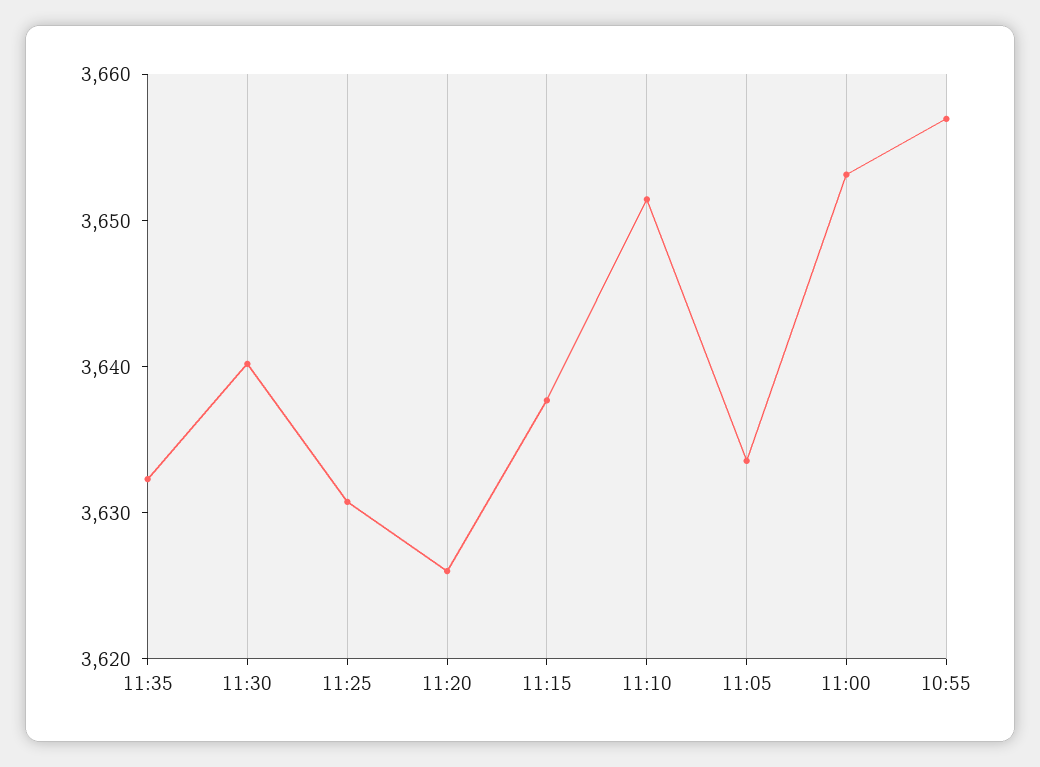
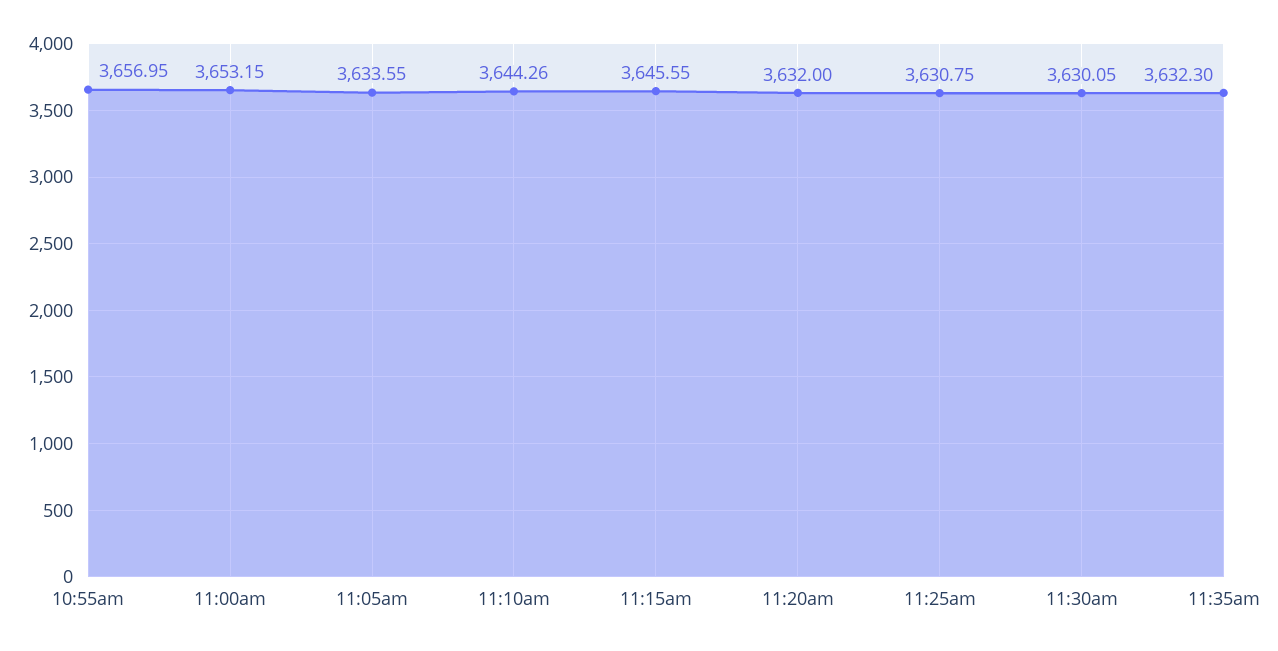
11:30: 3640 -> 3630.05
11:20: 3626 -> 3632
11:15: 3638 -> 3645.55
11:10: 3652 -> 3644.26

